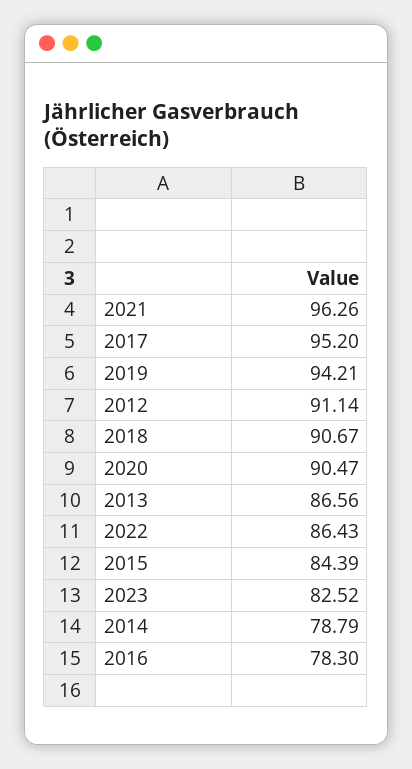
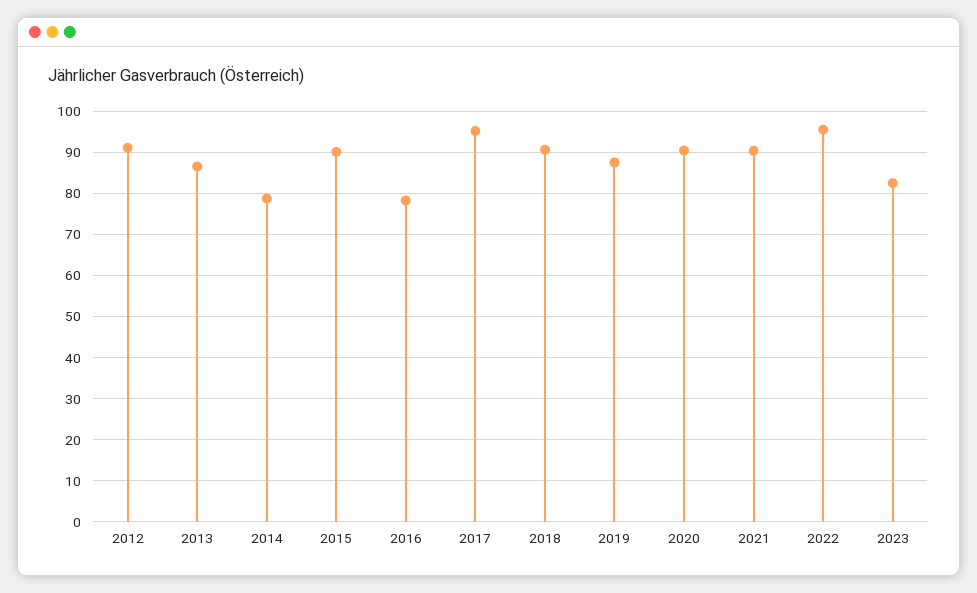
2021: 96.26 -> 90
2019: 94.21 -> 88
2022: 86.43 -> 96
2015: 84.39 -> 90

